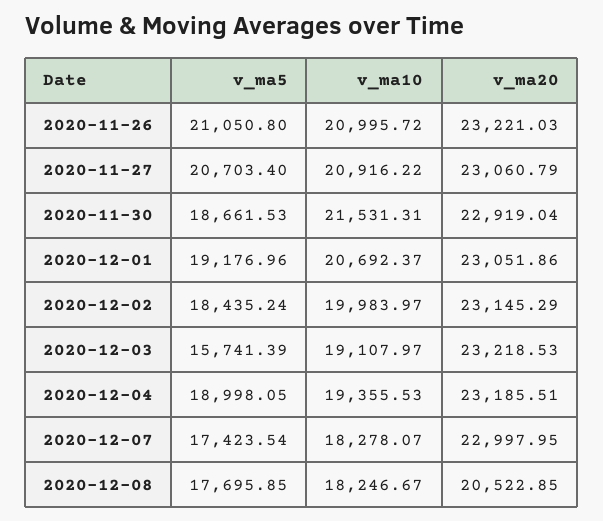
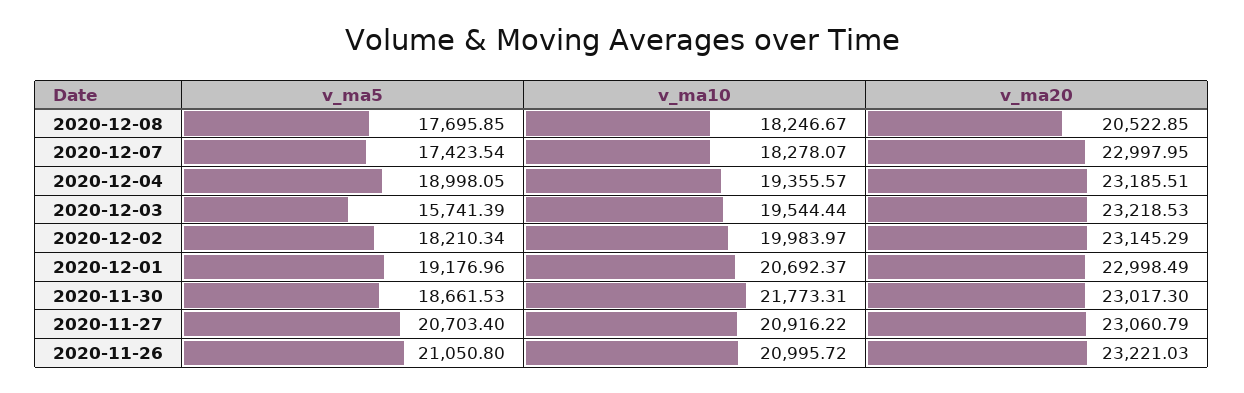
v_ma10, 2020-11-30: 21531.31 -> 21773.31
v_ma20, 2020-11-30: 22919.04 -> 23017.3
v_ma20, 2020-12-01: 23051.86 -> 22998.49
v_ma5, 2020-12-02: 18435.24 -> 18210.34
v_ma10, 2020-12-03: 19107.97 -> 19544.44
v_ma10, 2020-12-04: 19355.53 -> 19355.57

